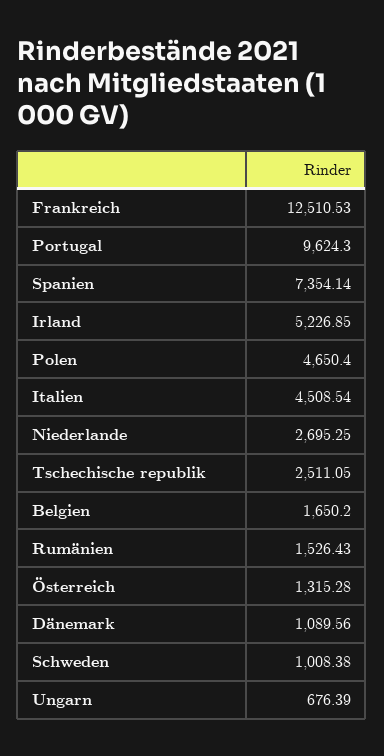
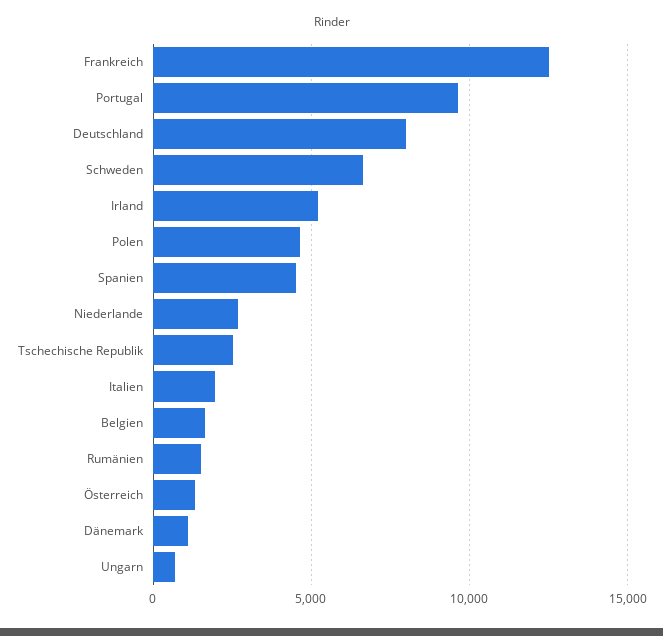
Spanien: 7354.14 -> 4500
Italien: 4508.54 -> 2000
Schweden: 1008.38 -> 6500
Deutschland: none -> 8000

